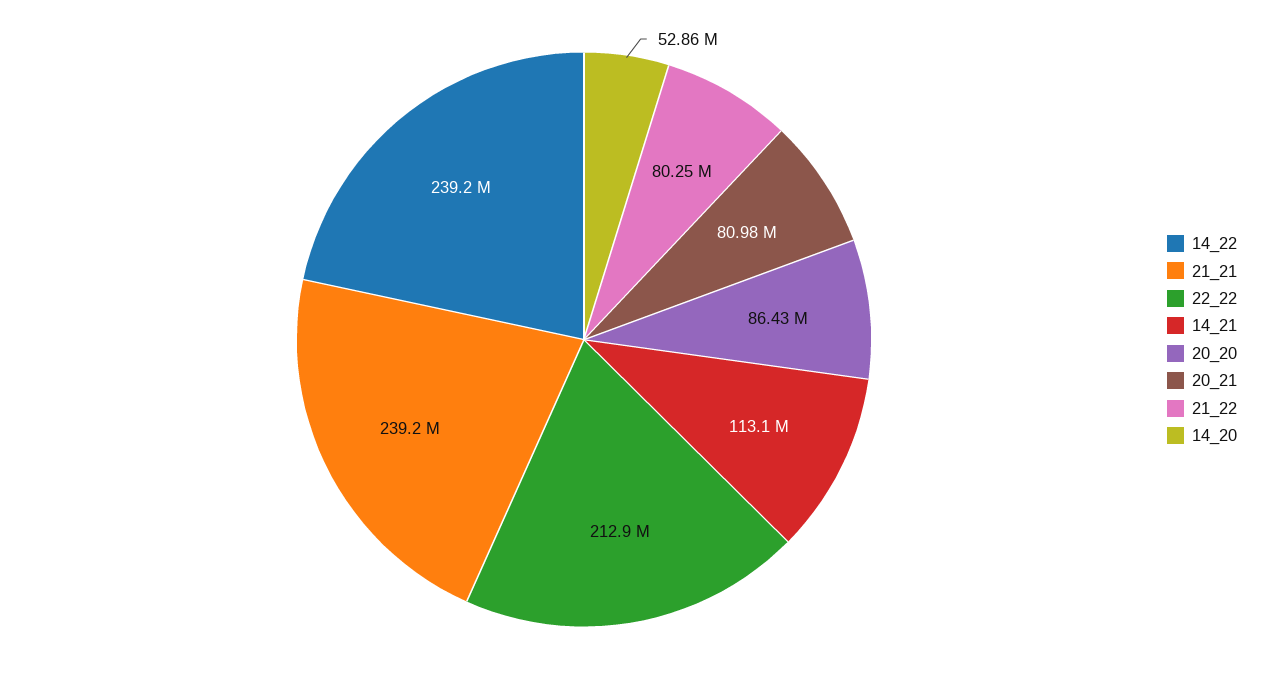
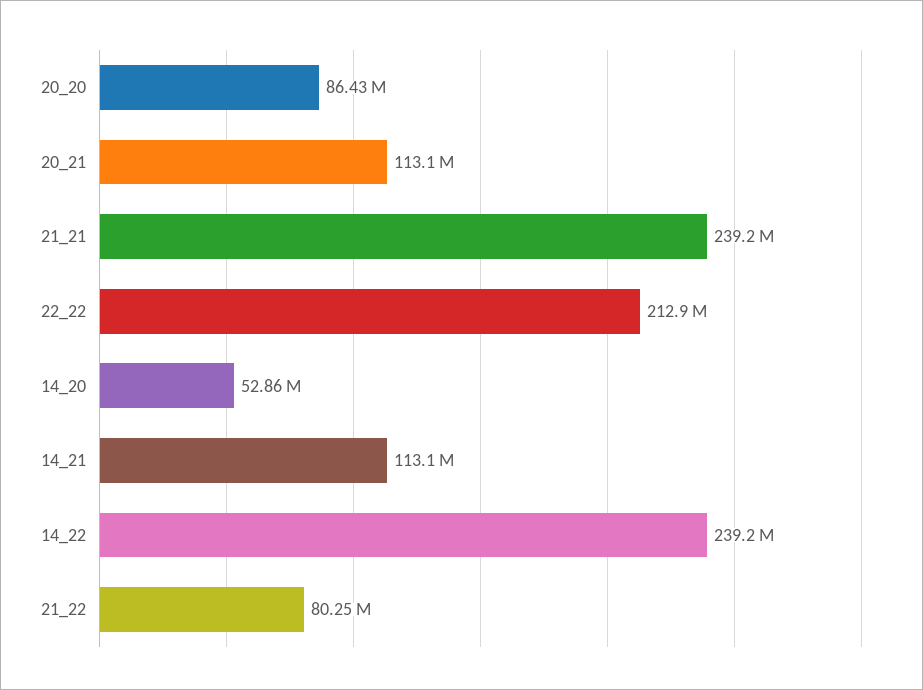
20_21: 80980000 -> 113100000

